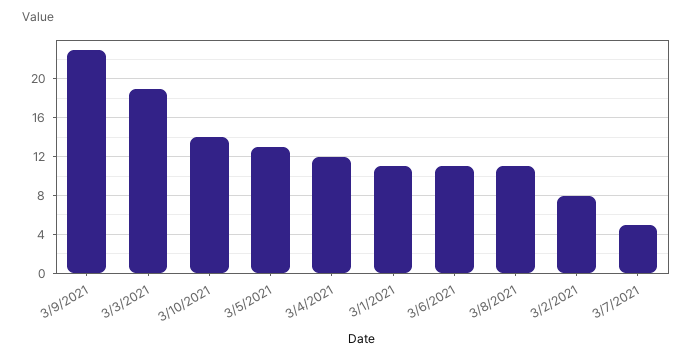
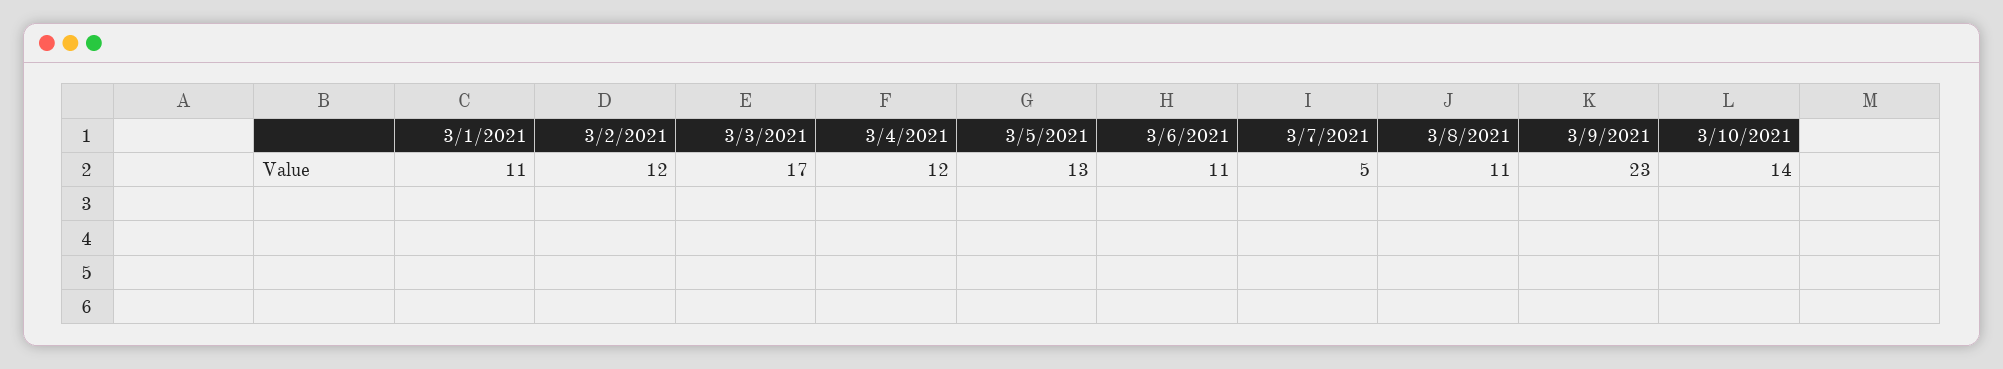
3/3/2021: 19 -> 17
3/2/2021: 8 -> 12

